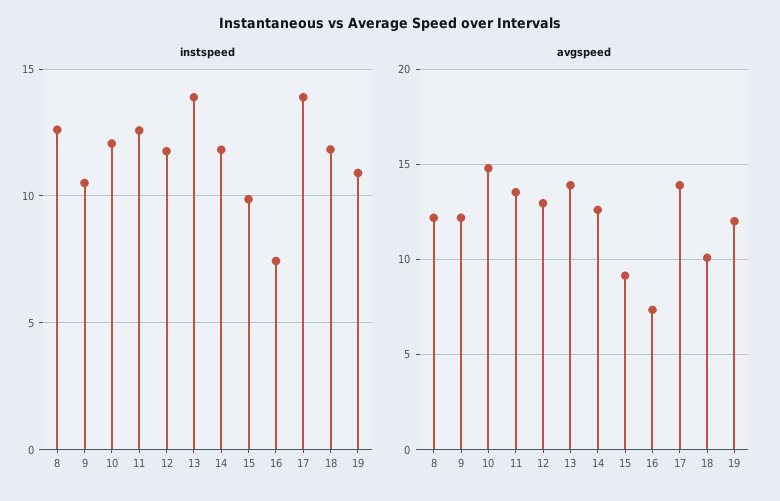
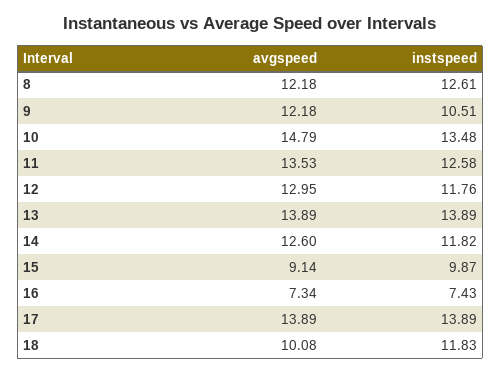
instspeed, 10: 12 -> 13.48
instspeed, 19: 11 -> none
avgspeed, 19: 12 -> none

